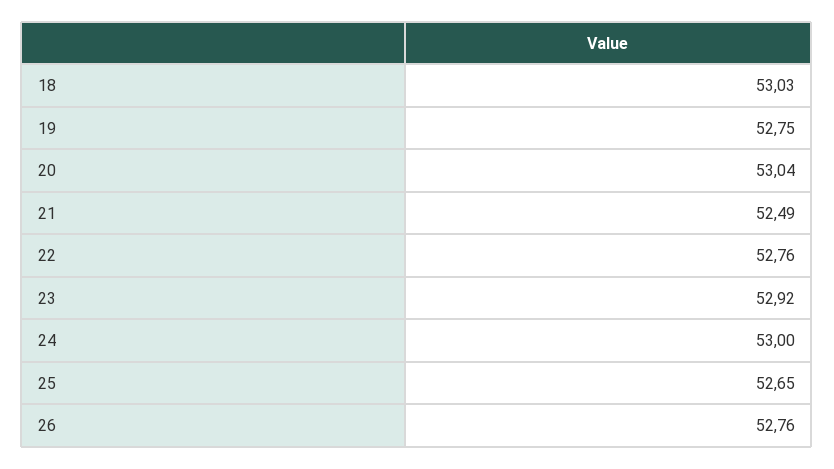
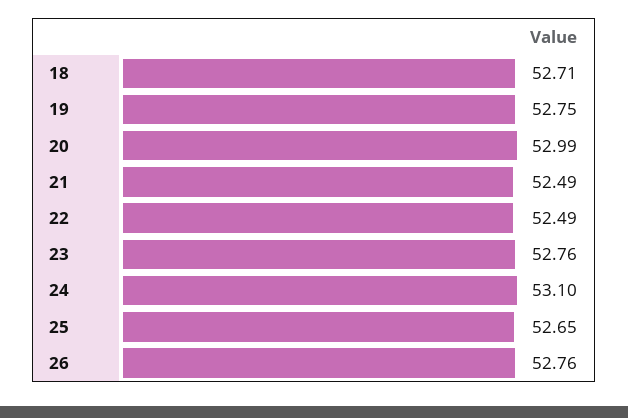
18: 53.03 -> 52.71
20: 53.04 -> 52.99
22: 52.76 -> 52.49
23: 52.92 -> 52.76
24: 53 -> 53.1

